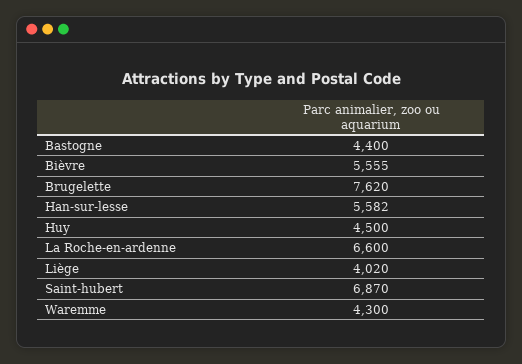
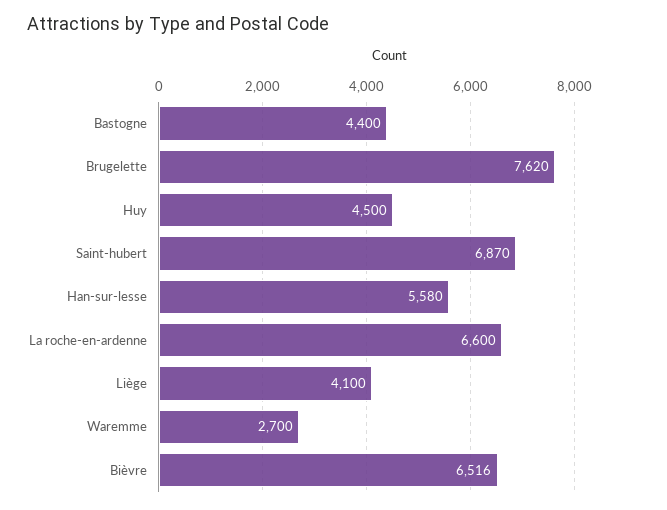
Bièvre: 5555 -> 6516
Han-sur-lesse: 5582 -> 5580
Liège: 4020 -> 4100
Waremme: 4300 -> 2700

